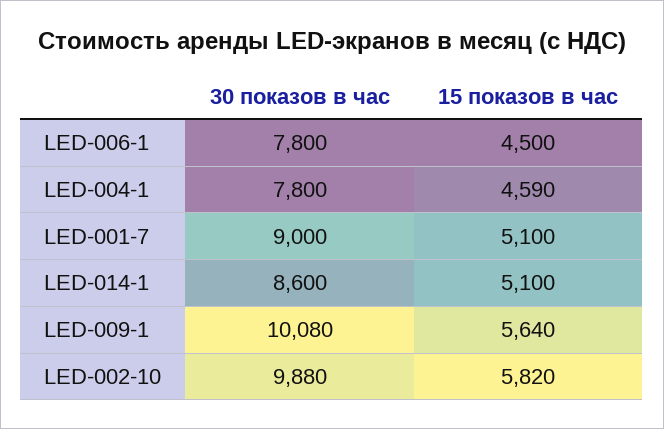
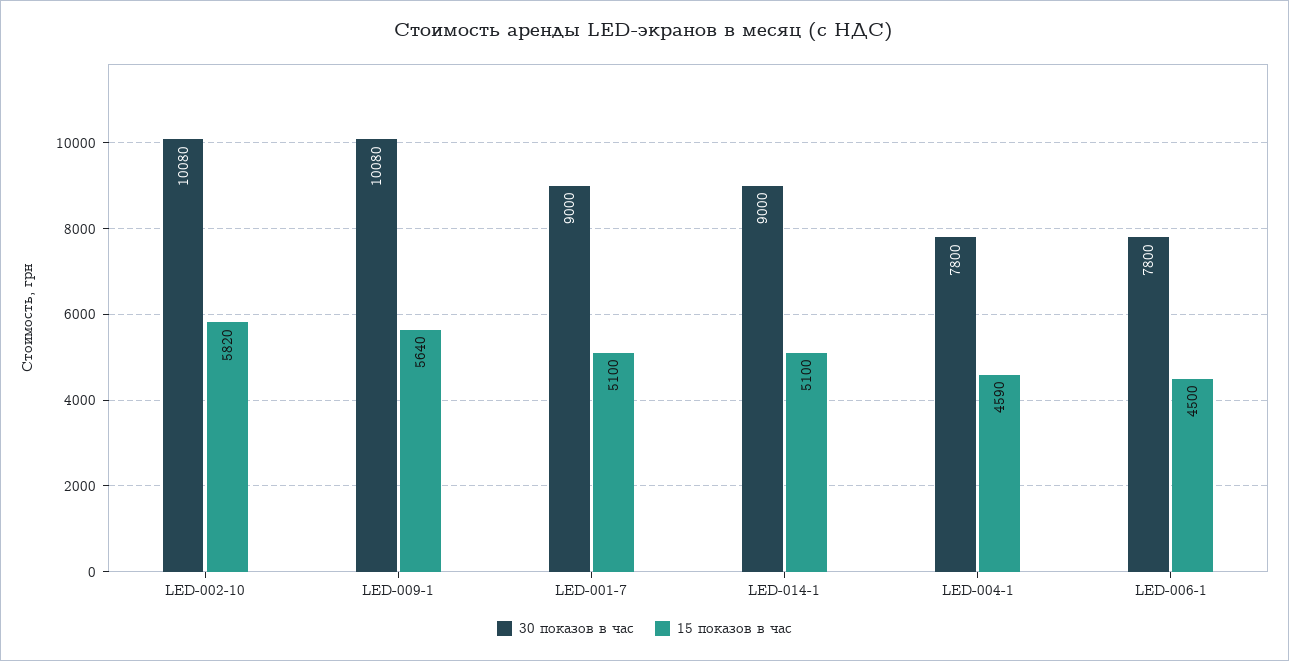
30 показов в час, LED-014-1: 8600 -> 9000
30 показов в час, LED-002-10: 9880 -> 10080

